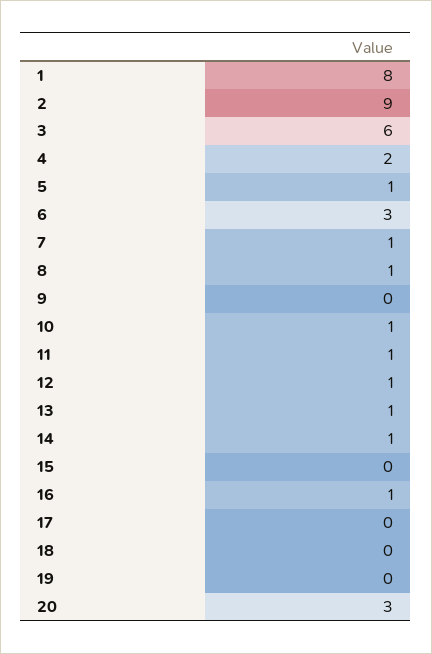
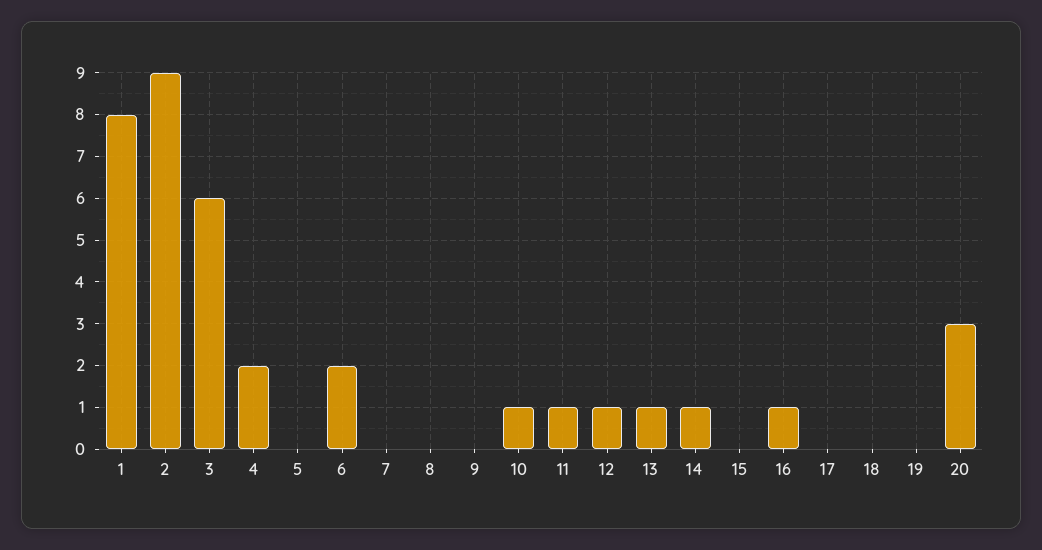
5: 1 -> 0
6: 3 -> 2
7: 1 -> 0
8: 1 -> 0

